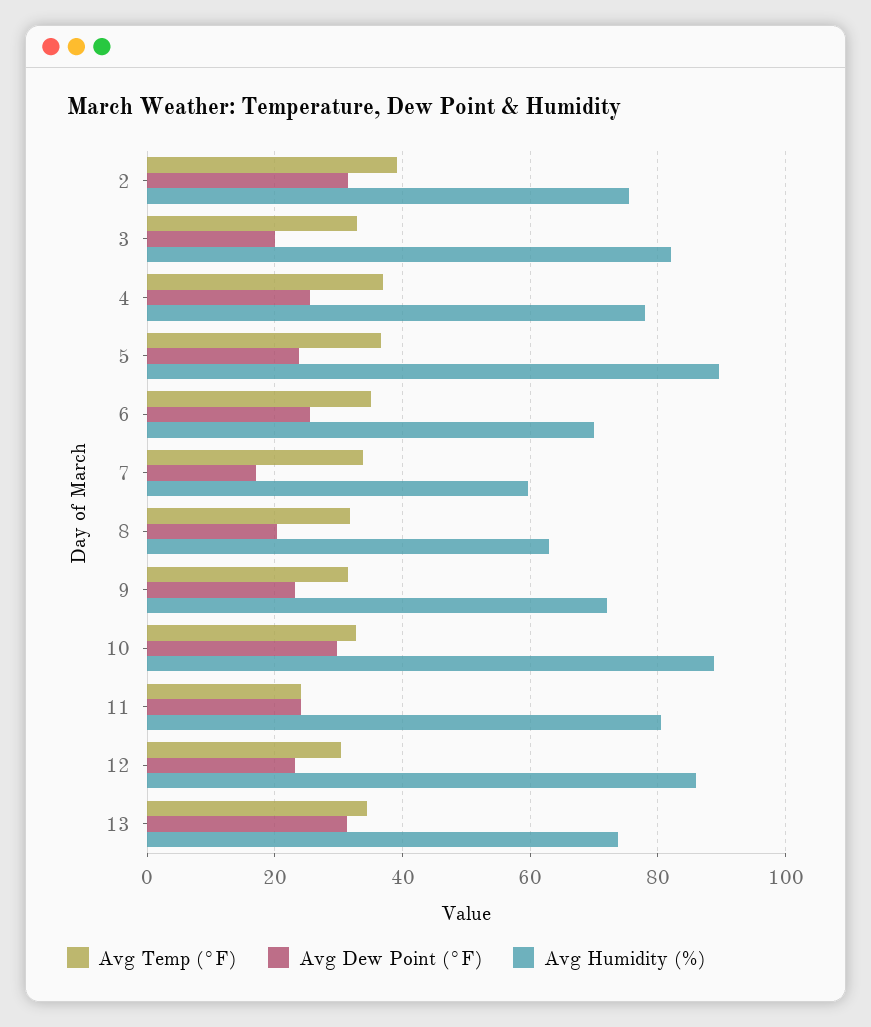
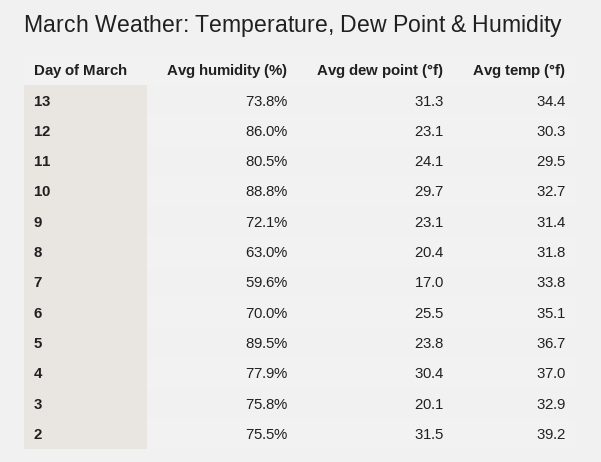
Avg Humidity (%), 3: 82 -> 75.8
Avg Dew Point (°F), 4: 26 -> 30.4
Avg Temp (°F), 11: 24 -> 29.5

